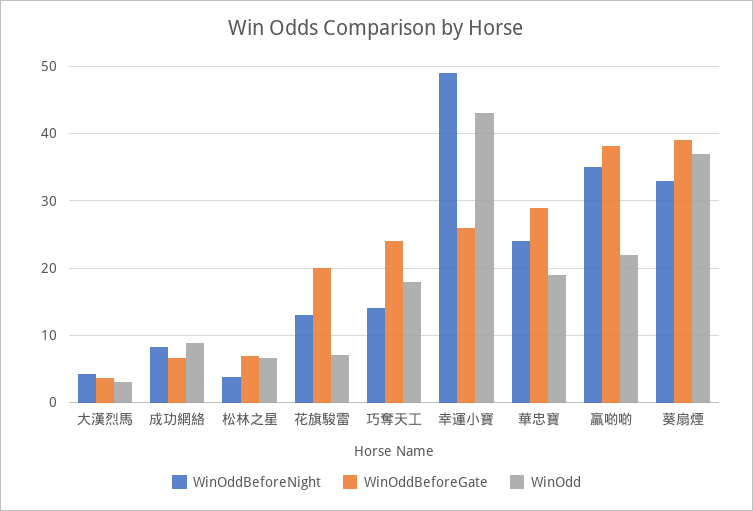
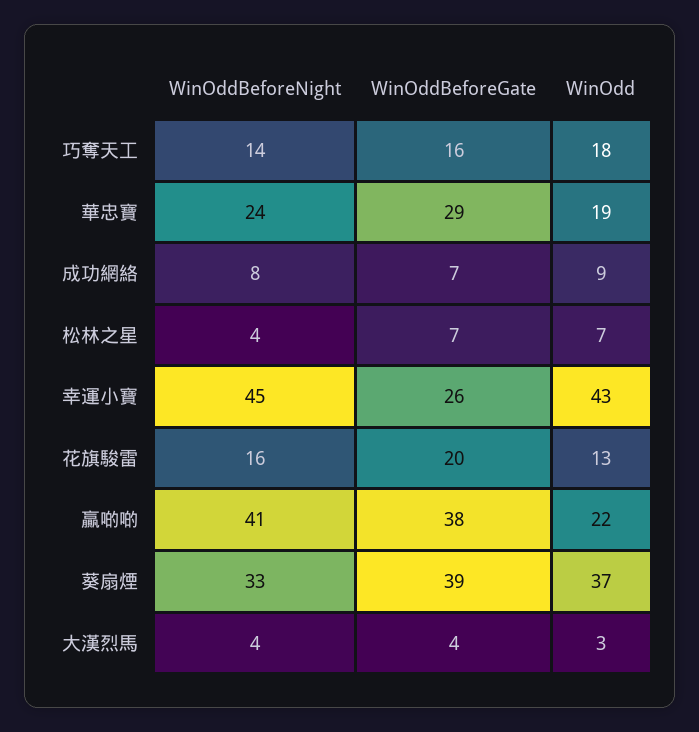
WinOddBeforeNight, 花旗駿雷: 13 -> 16
WinOdd, 花旗駿雷: 7 -> 13
WinOddBeforeGate, 巧奪天工: 24 -> 16
WinOddBeforeNight, 幸運小寶: 49 -> 45
WinOddBeforeNight, 贏啲啲: 35 -> 41

